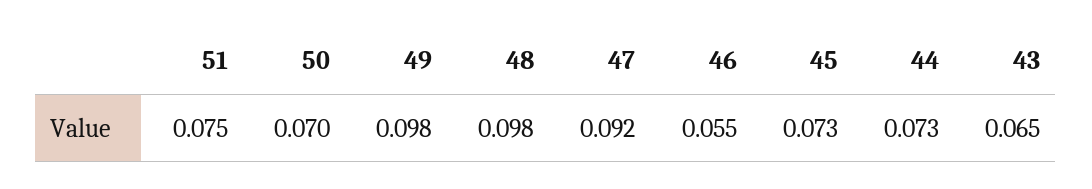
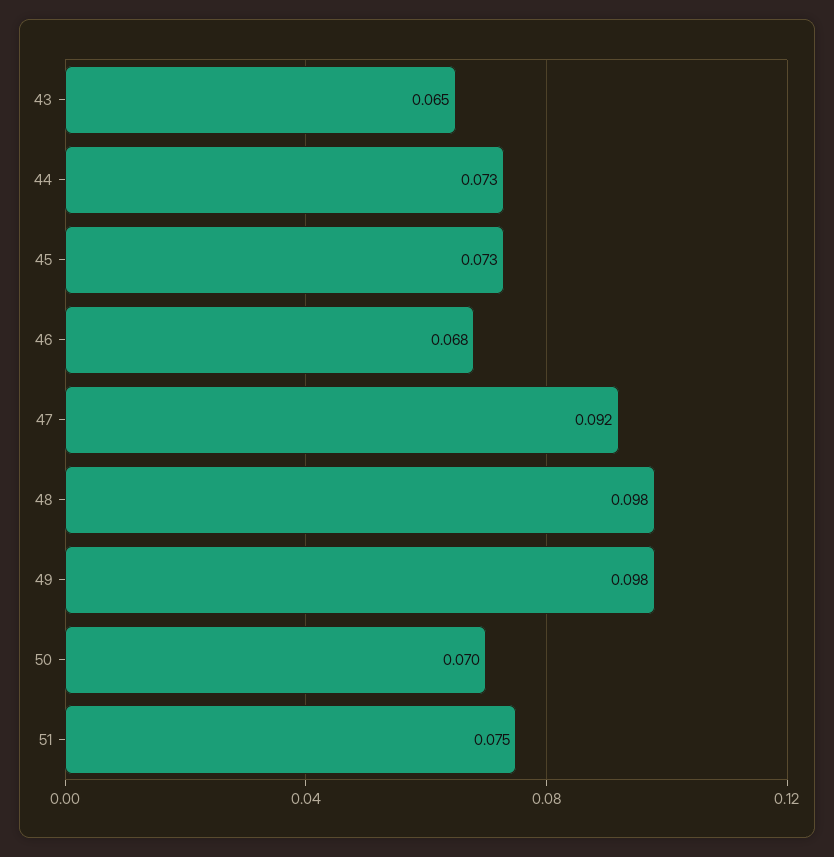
46: 0.055 -> 0.068

